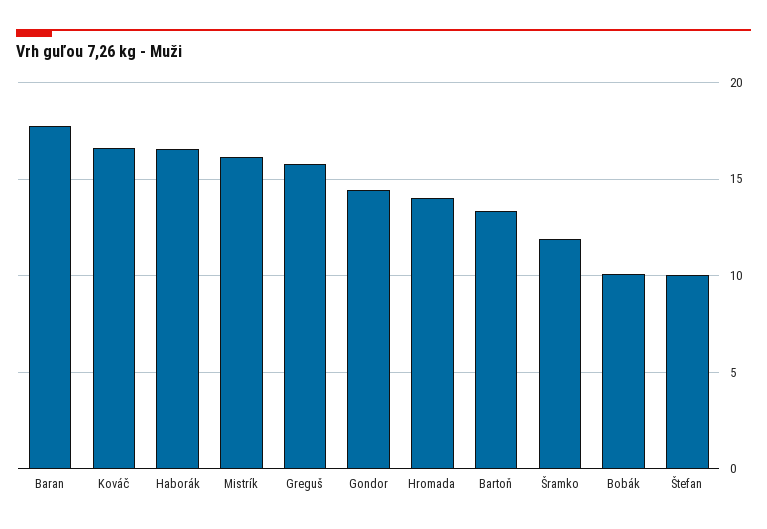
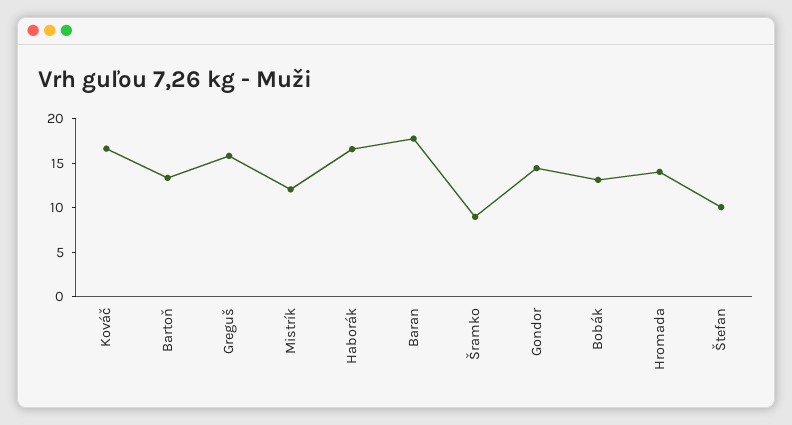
Mistrík: 16 -> 12
Šramko: 12 -> 9
Bobák: 10 -> 13

